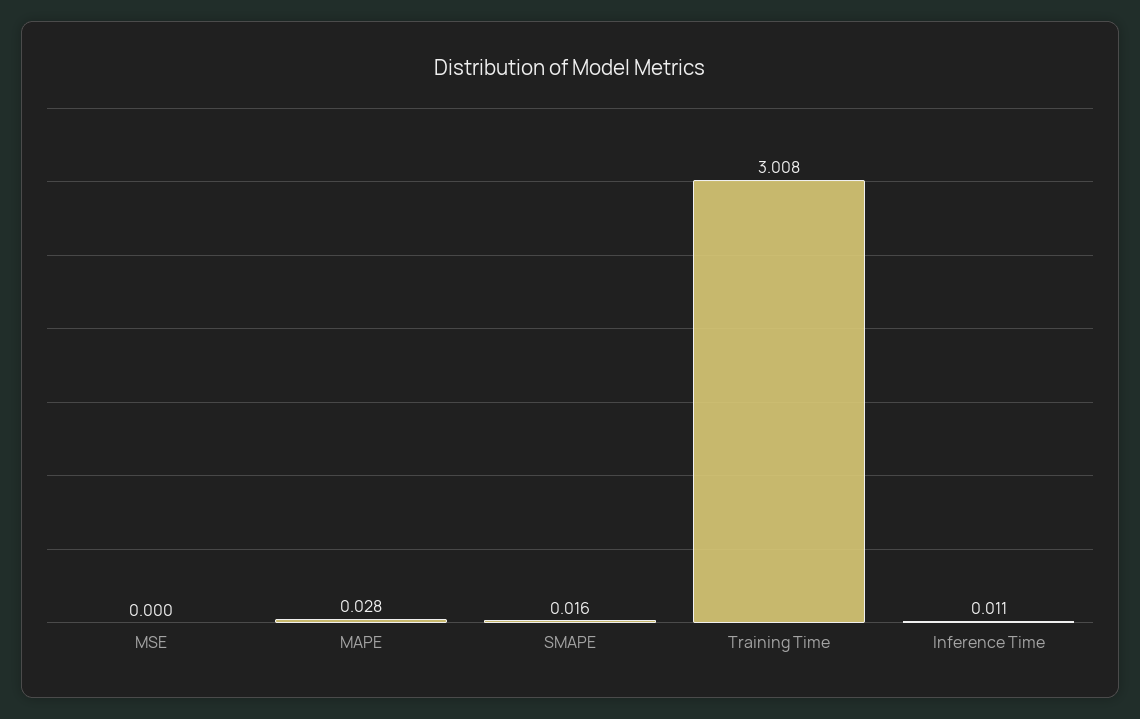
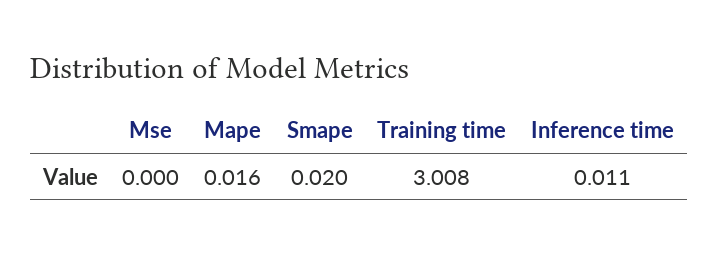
MAPE: 0.028 -> 0.016
SMAPE: 0.016 -> 0.02

